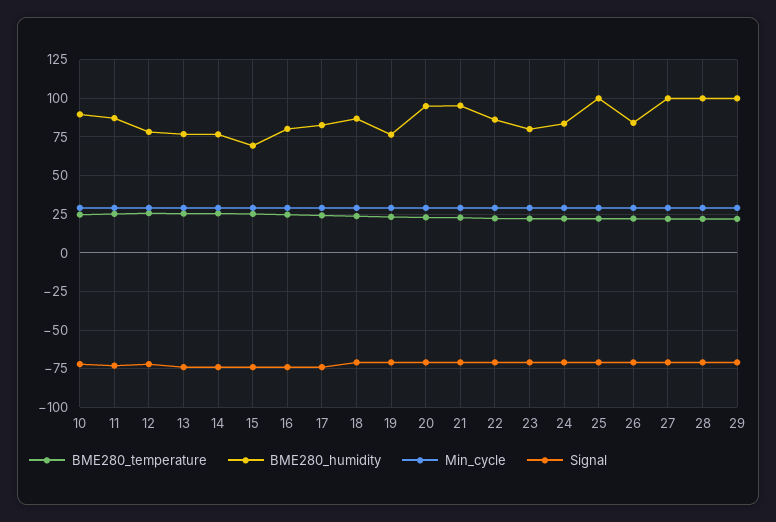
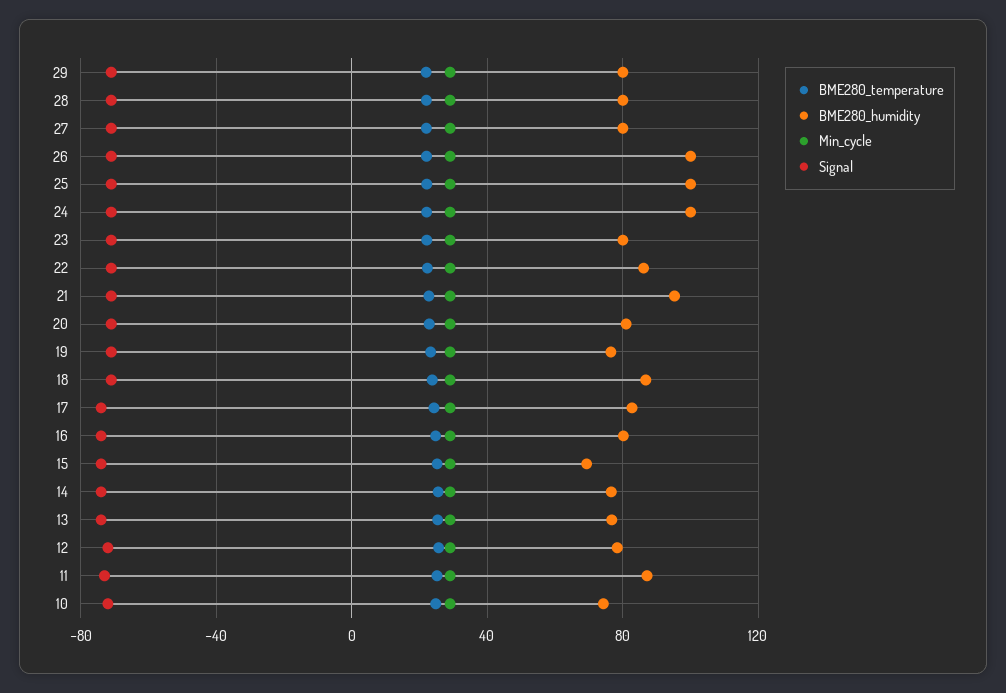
BME280_humidity, 10: 90 -> 75
BME280_humidity, 20: 95 -> 80
BME280_humidity, 24: 85 -> 100
BME280_humidity, 26: 85 -> 100
BME280_humidity, 27: 100 -> 80
BME280_humidity, 28: 100 -> 80
BME280_humidity, 29: 100 -> 80

